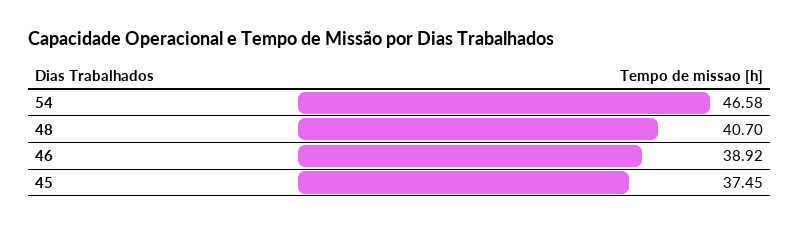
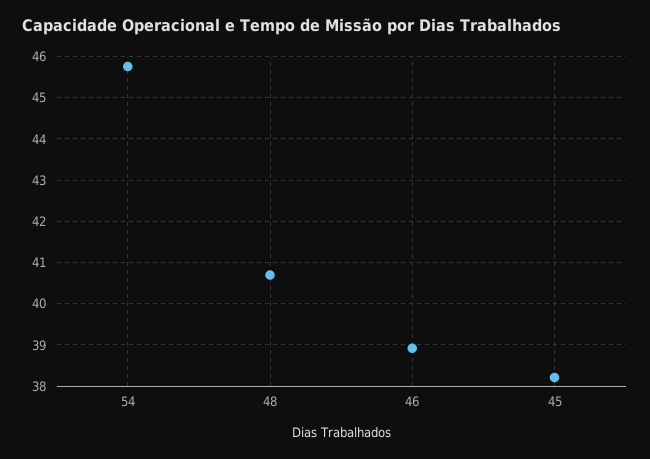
54: 46.58 -> 45.8
45: 37.45 -> 38.2

